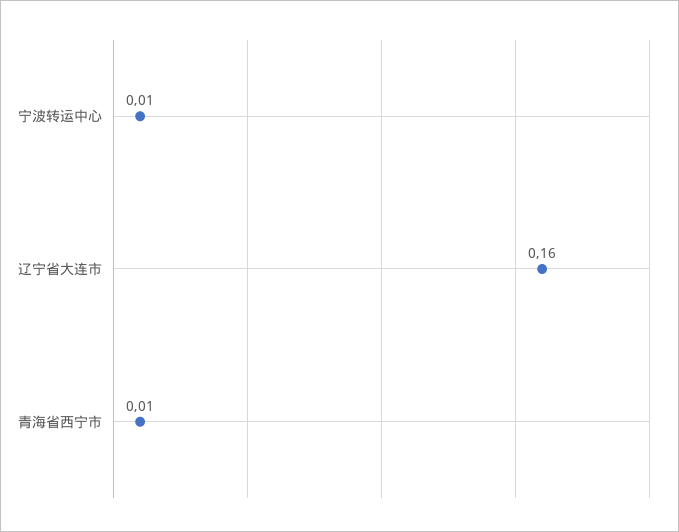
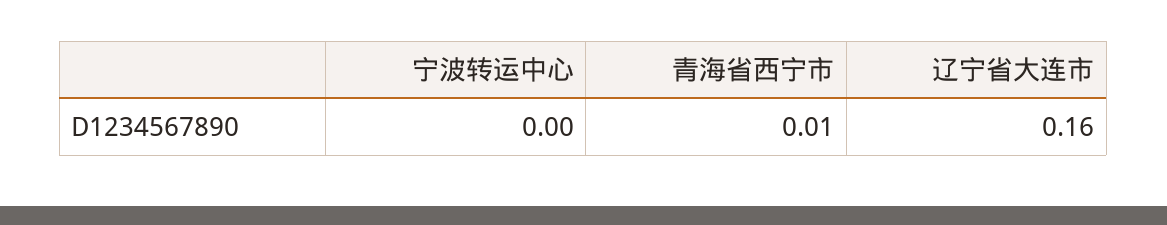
宁波转运中心: 0.01 -> 0

